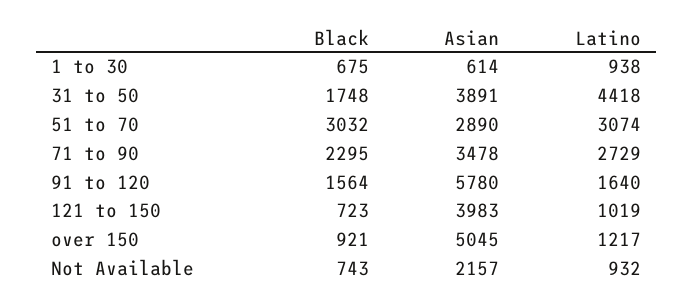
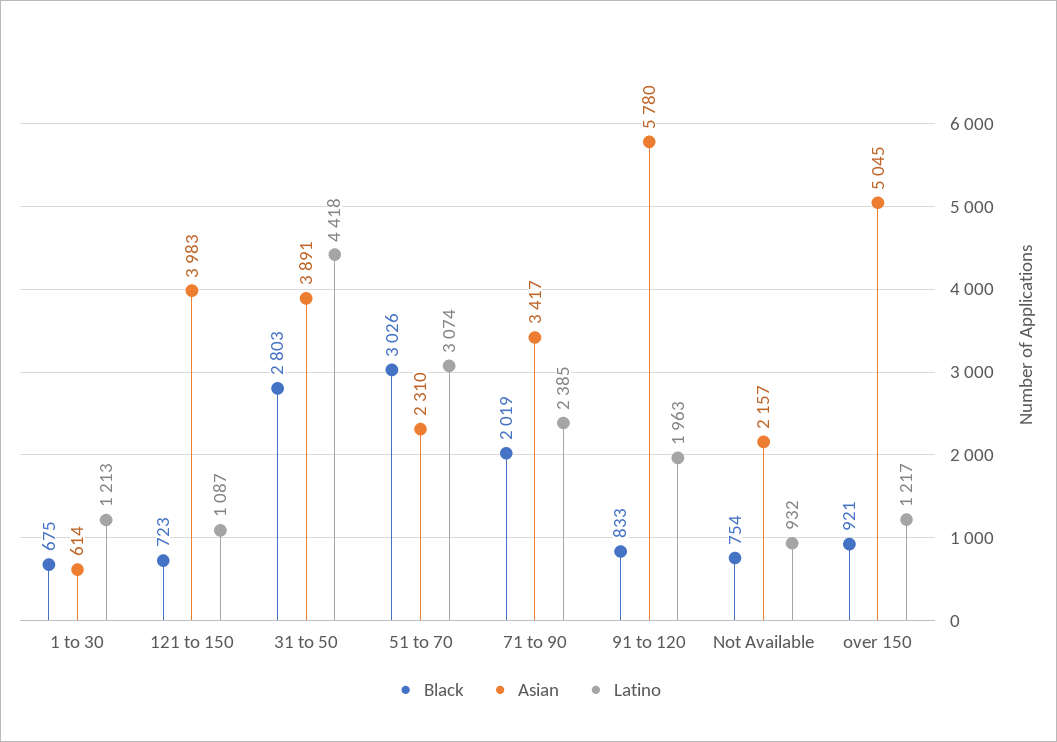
Latino, 1 to 30: 938 -> 1213
Black, 31 to 50: 1748 -> 2803
Black, 51 to 70: 3032 -> 3026
Asian, 51 to 70: 2890 -> 2310
Black, 71 to 90: 2295 -> 2019
Asian, 71 to 90: 3478 -> 3417
Latino, 71 to 90: 2729 -> 2385
Black, 91 to 120: 1564 -> 833
Latino, 91 to 120: 1640 -> 1963
Latino, 121 to 150: 1019 -> 1087
Black, Not Available: 743 -> 754

